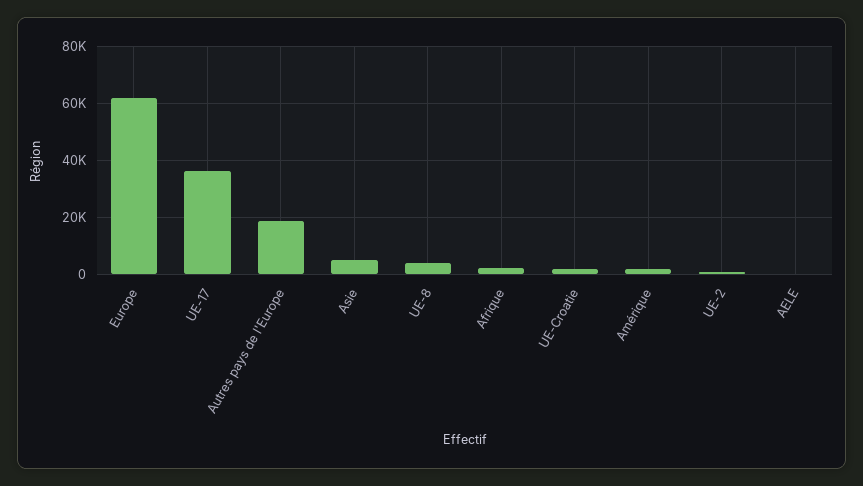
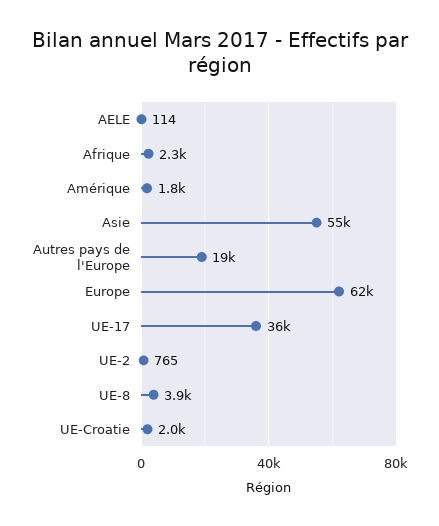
Asie: 5000 -> 55000

